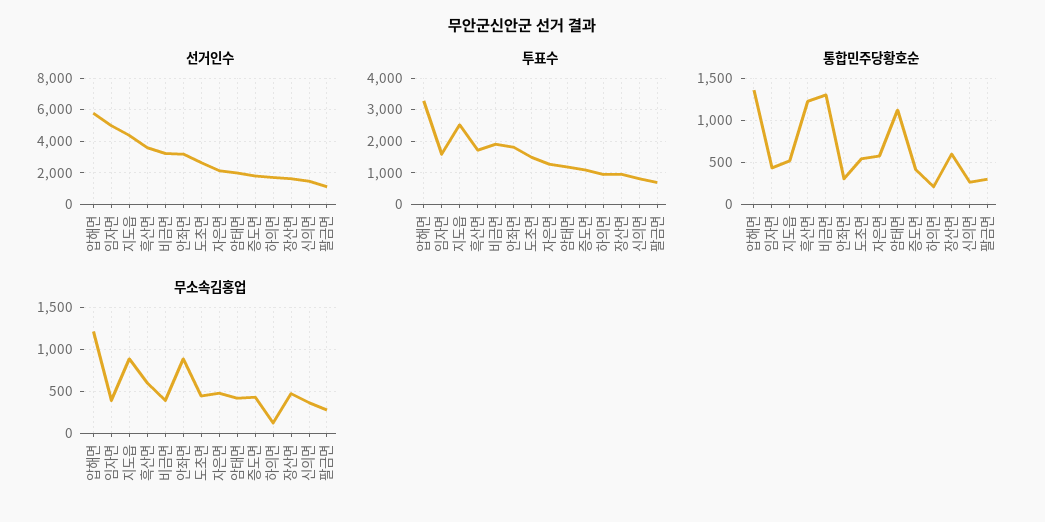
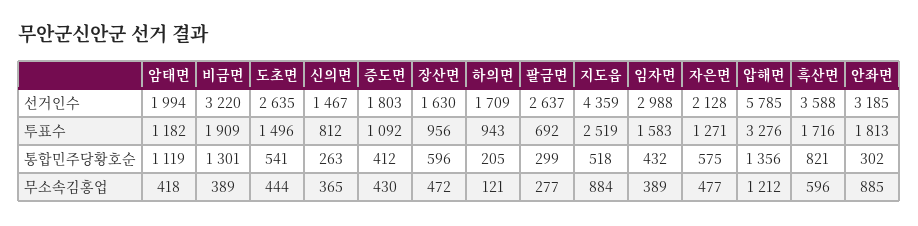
선거인수, 임자면: 5000 -> 2988
선거인수, 팔금면: 1000 -> 2637
통합민주당황호순, 흑산면: 1200 -> 821

